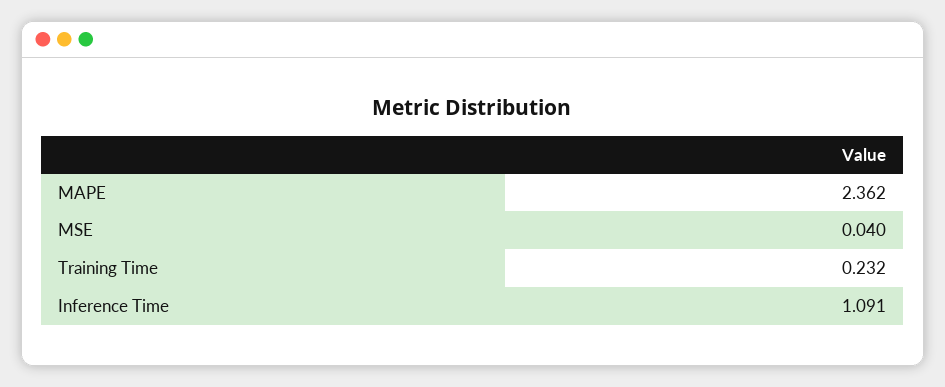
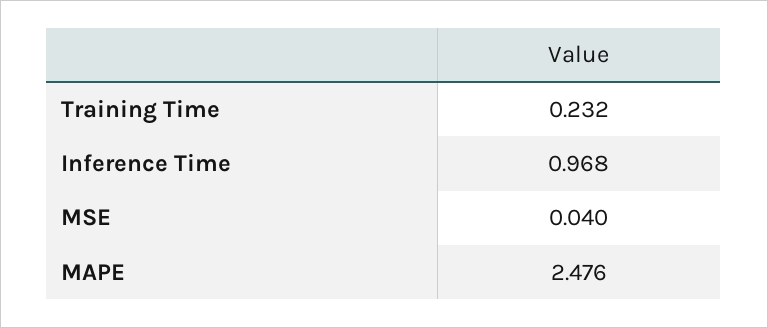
MAPE: 2.362 -> 2.476
Inference Time: 1.091 -> 0.968

